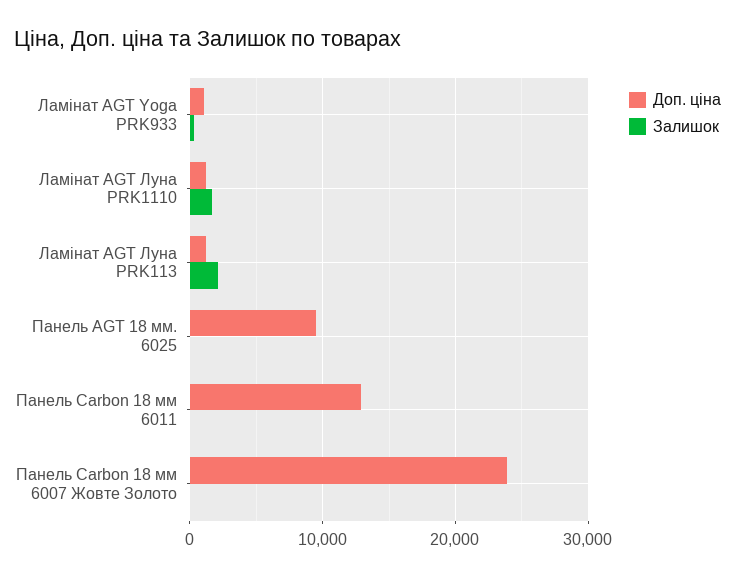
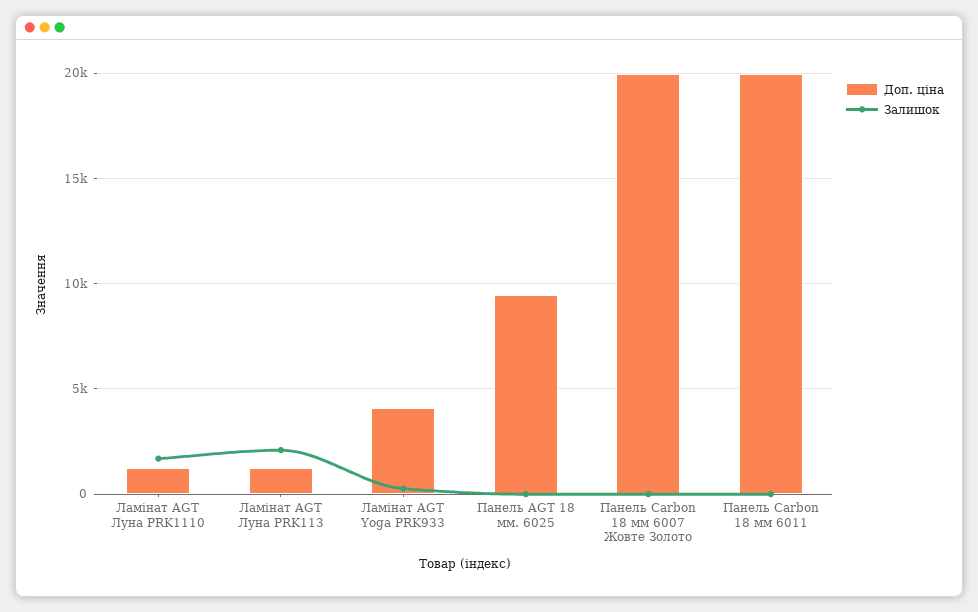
Доп. ціна, Ламінат AGT Yoga PRK933: 1000 -> 4000
Доп. ціна, Панель Carbon 18 мм 6011: 13000 -> 20000
Доп. ціна, Панель Carbon 18 мм 6007 Жовте Золото: 24000 -> 20000

